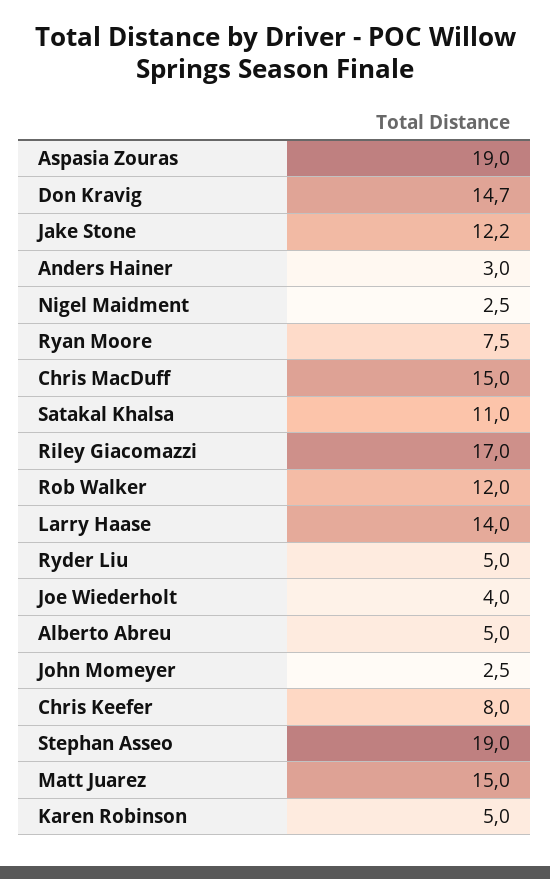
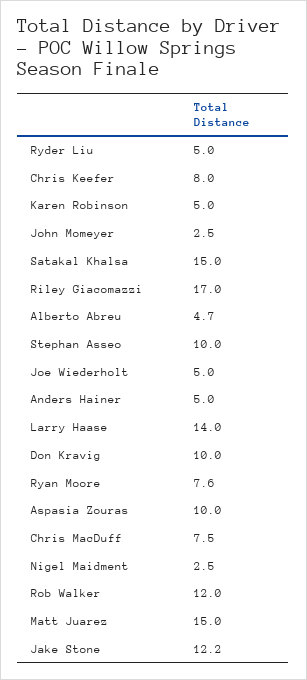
Aspasia Zouras: 19 -> 10
Don Kravig: 14.7 -> 10
Anders Hainer: 3 -> 5
Ryan Moore: 7.5 -> 7.6
Chris MacDuff: 15 -> 7.5
Satakal Khalsa: 11 -> 15
Joe Wiederholt: 4 -> 5
Alberto Abreu: 5 -> 4.7
Stephan Asseo: 19 -> 10

